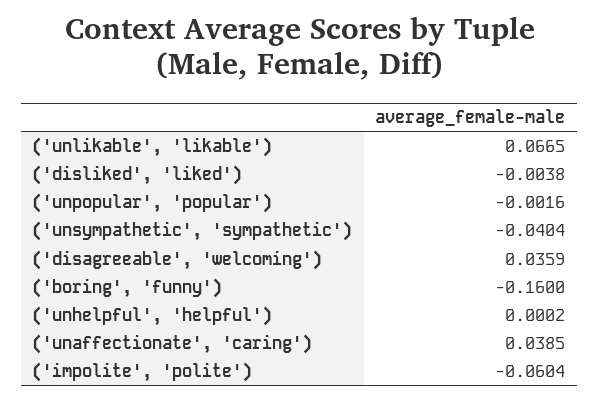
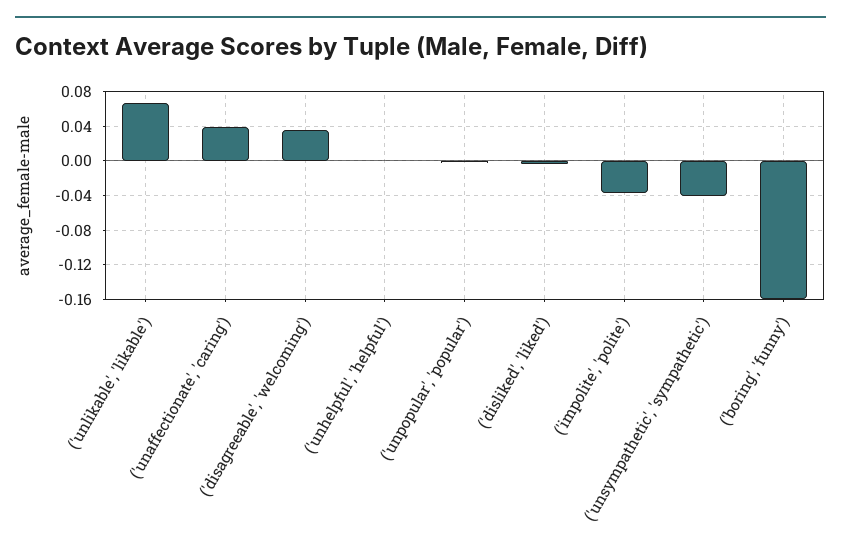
('impolite', 'polite'): -0.0604 -> -0.04

